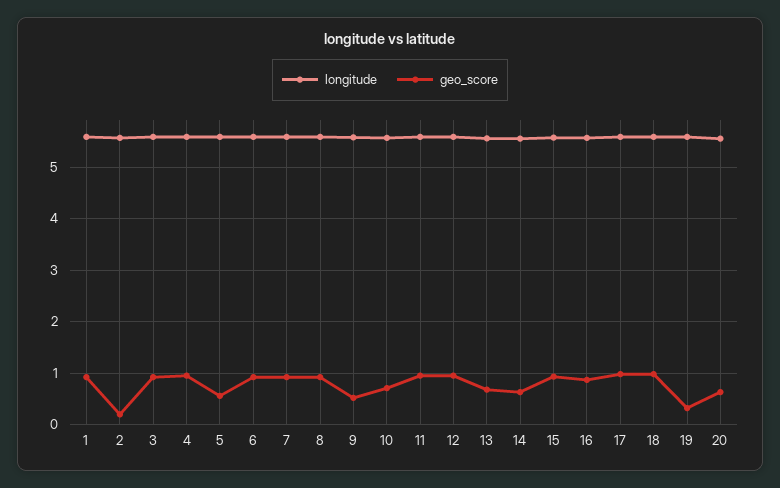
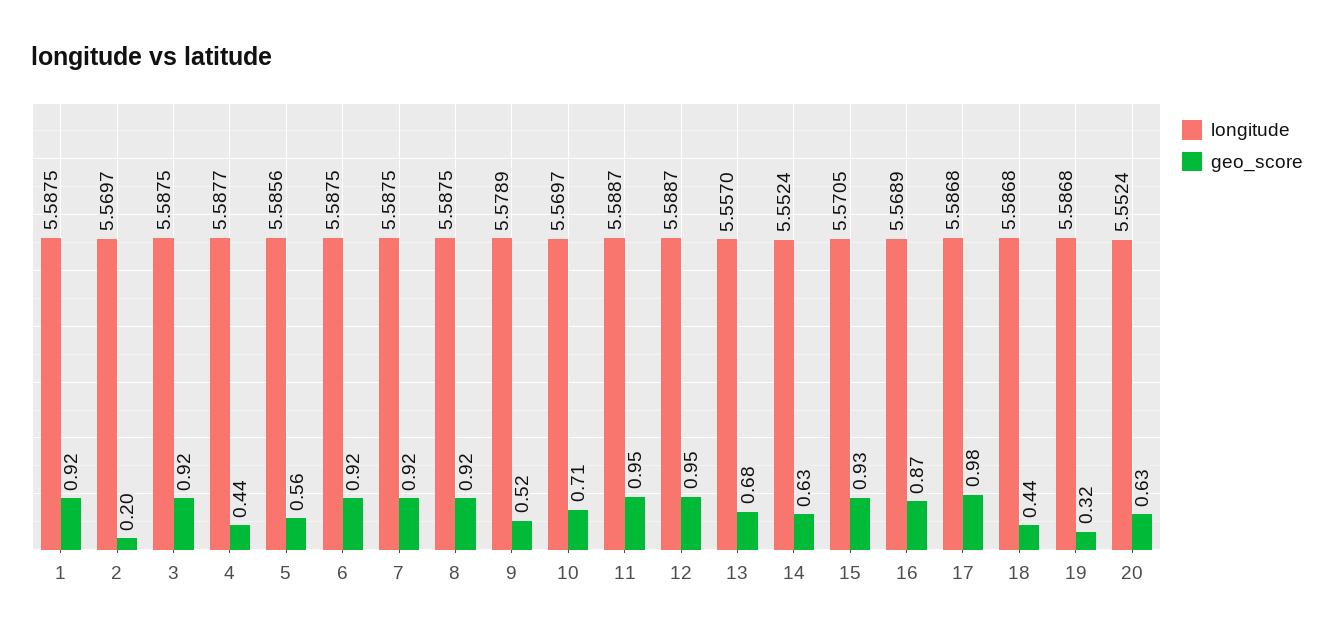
geo_score, 4: 1 -> 0.44
geo_score, 18: 1 -> 0.44

